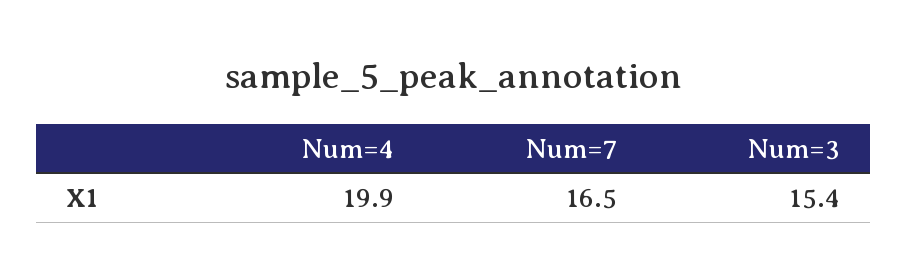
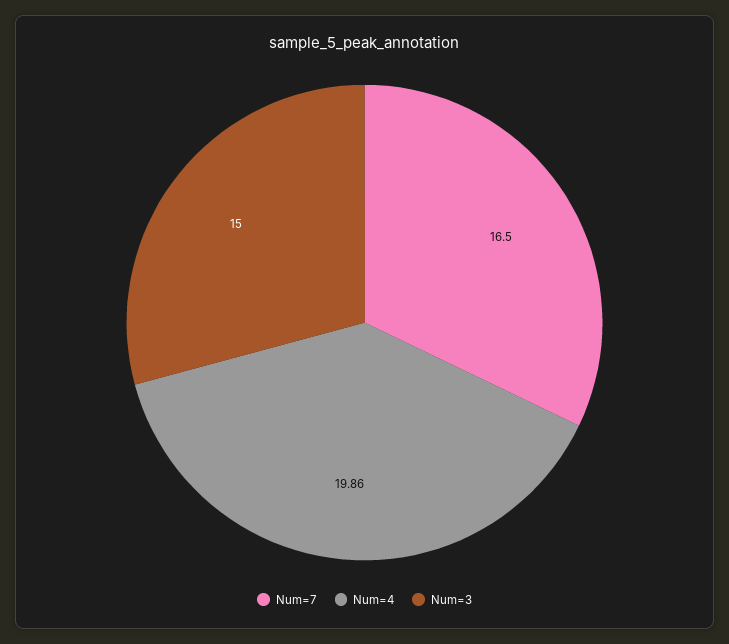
Num=3: 15.4 -> 15

